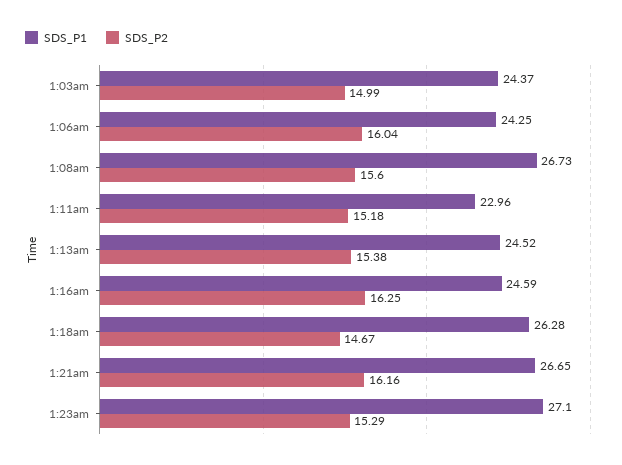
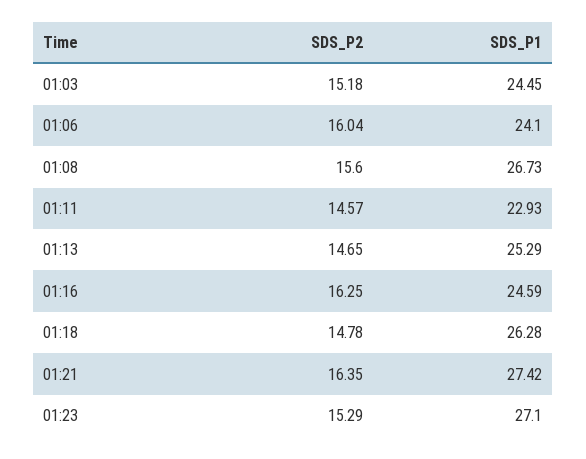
SDS_P1, 1:03am: 24.37 -> 24.45
SDS_P2, 1:03am: 14.99 -> 15.18
SDS_P1, 1:06am: 24.25 -> 24.1
SDS_P1, 1:11am: 22.96 -> 22.93
SDS_P2, 1:11am: 15.18 -> 14.57
SDS_P1, 1:13am: 24.52 -> 25.29
SDS_P2, 1:13am: 15.38 -> 14.65
SDS_P2, 1:18am: 14.67 -> 14.78
SDS_P1, 1:21am: 26.65 -> 27.42
SDS_P2, 1:21am: 16.16 -> 16.35

